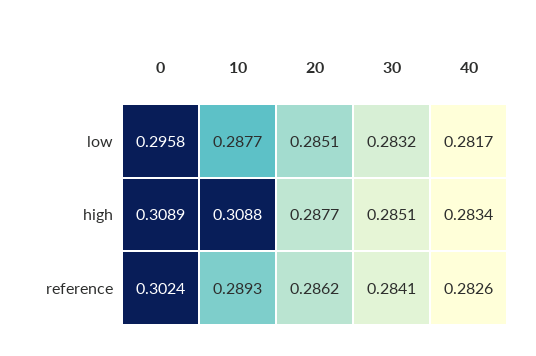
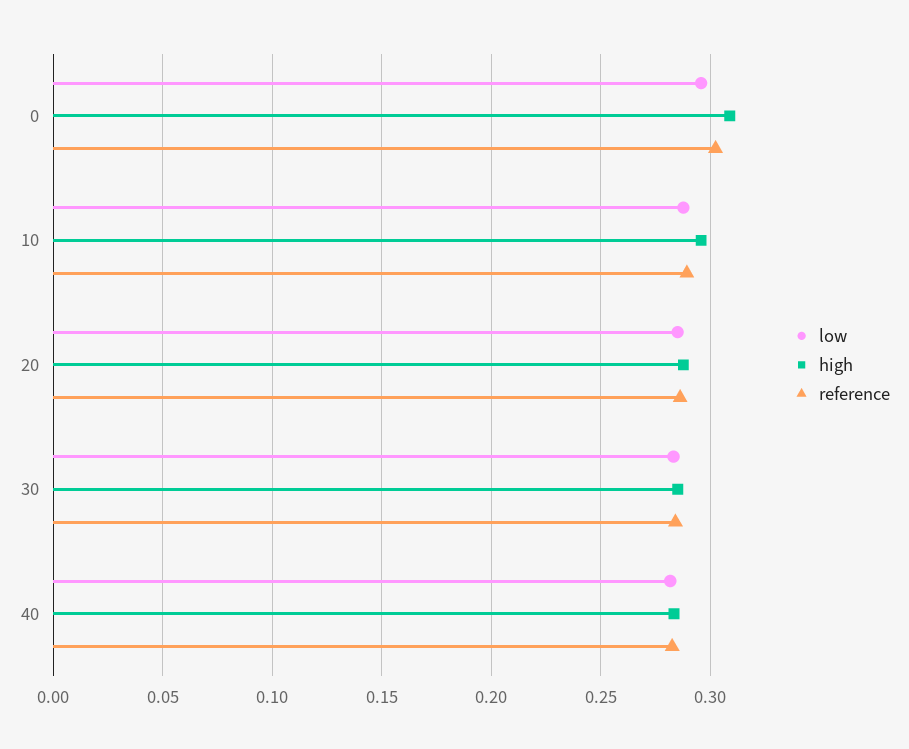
high, 10: 0.3088 -> 0.295

